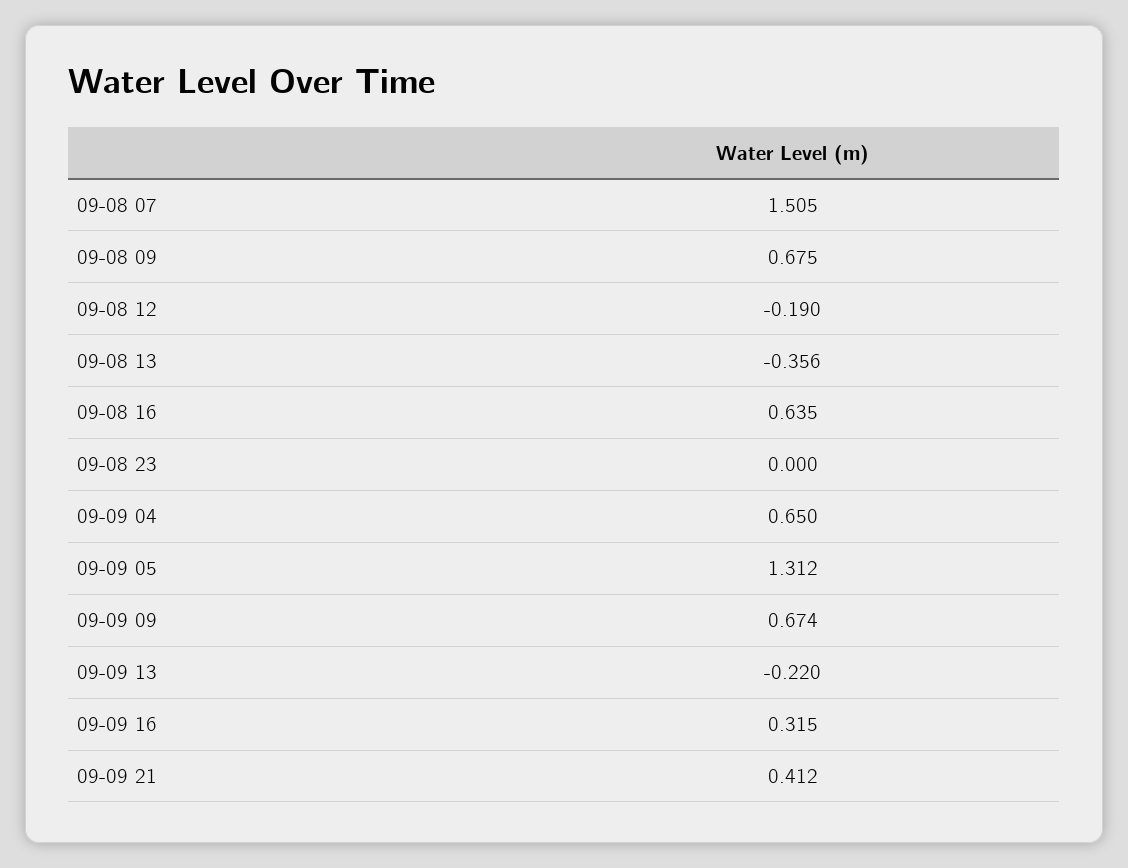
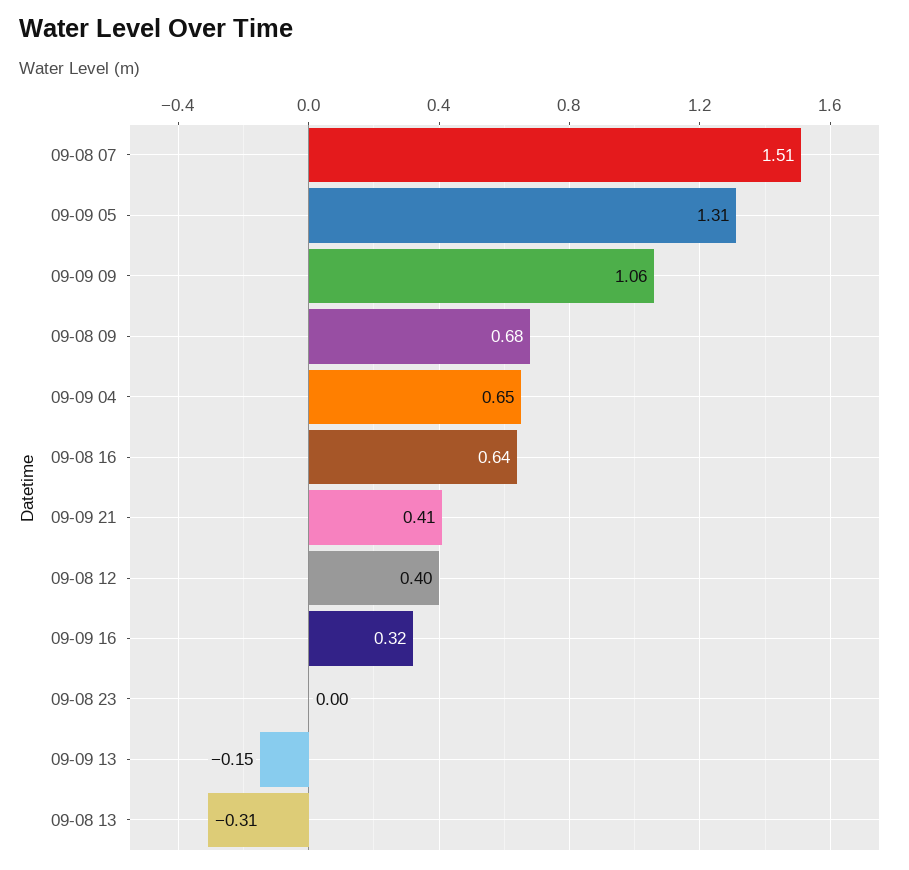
09-08 12: -0.19 -> 0.4
09-08 13: -0.356 -> -0.31
09-09 09: 0.674 -> 1.06
09-09 13: -0.22 -> -0.15

